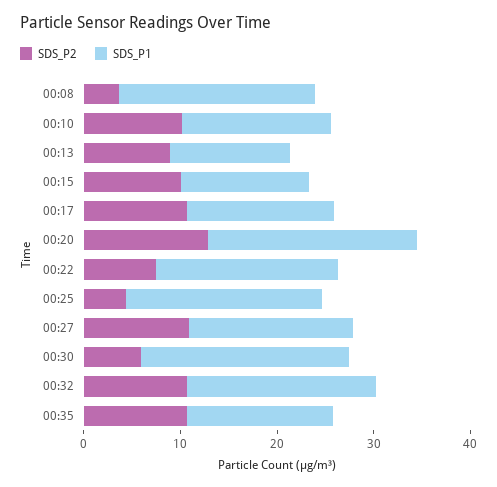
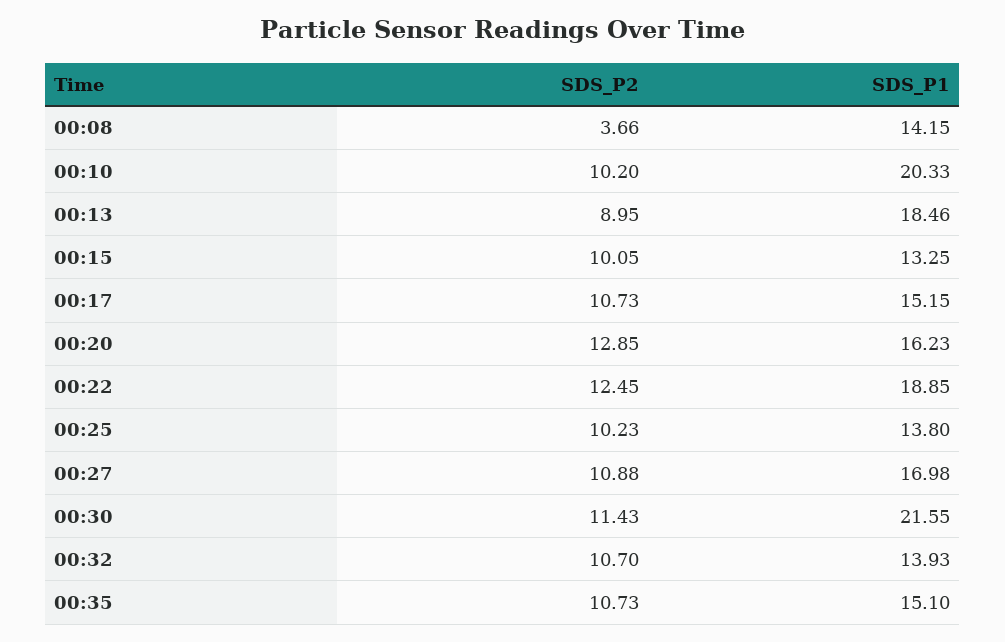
SDS_P1, 00:08: 20 -> 14.15
SDS_P1, 00:10: 16 -> 20.33
SDS_P1, 00:13: 12 -> 18.46
SDS_P1, 00:20: 22 -> 16.23
SDS_P2, 00:22: 8 -> 12.45
SDS_P2, 00:25: 4 -> 10.23
SDS_P1, 00:25: 20 -> 13.8
SDS_P2, 00:30: 6 -> 11.43
SDS_P1, 00:32: 20 -> 13.93

